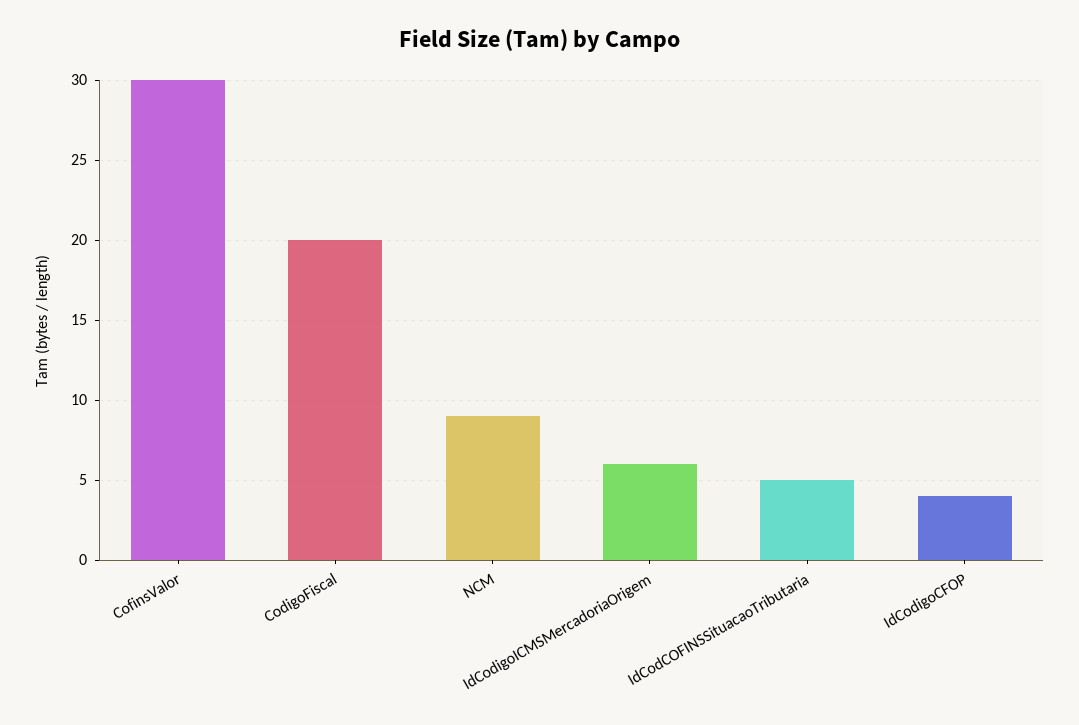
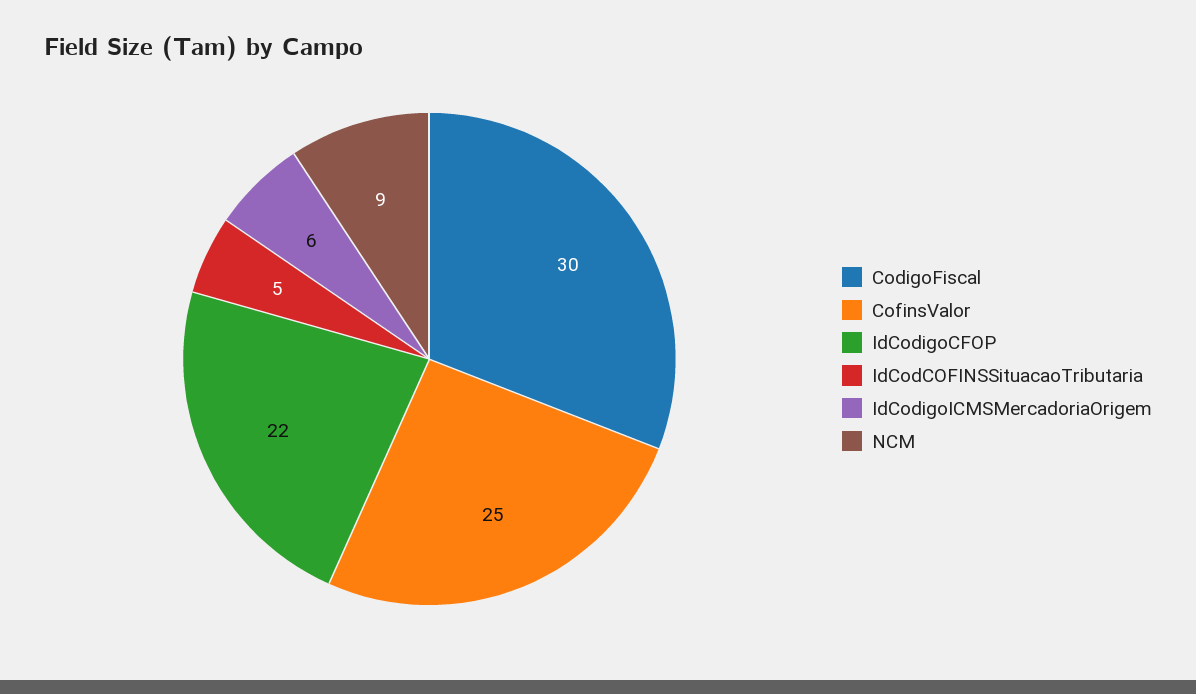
CofinsValor: 30 -> 25
CodigoFiscal: 20 -> 30
IdCodigoCFOP: 4 -> 22

